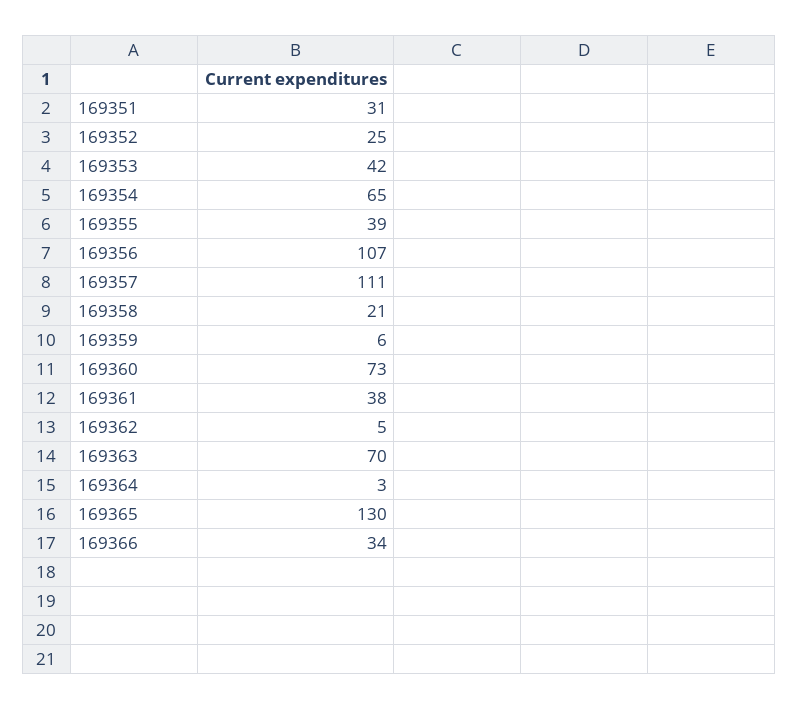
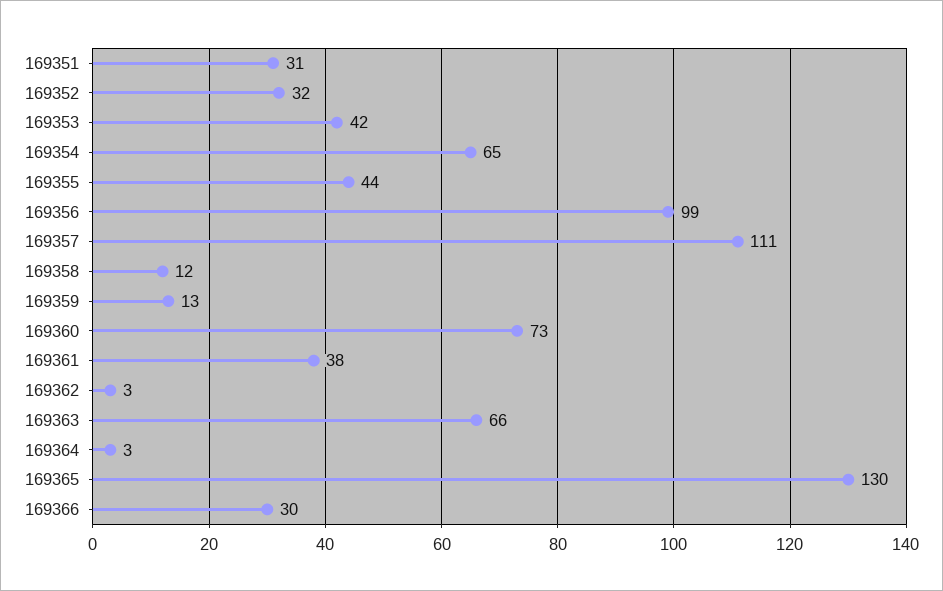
169352: 25 -> 32
169355: 39 -> 44
169356: 107 -> 99
169358: 21 -> 12
169359: 6 -> 13
169362: 5 -> 3
169363: 70 -> 66
169366: 34 -> 30

